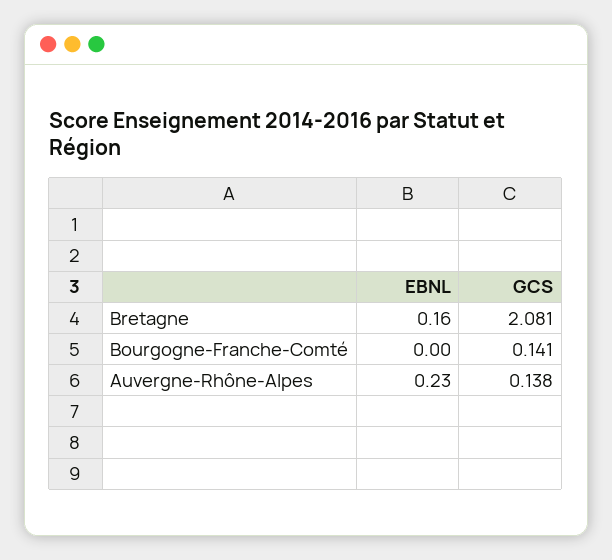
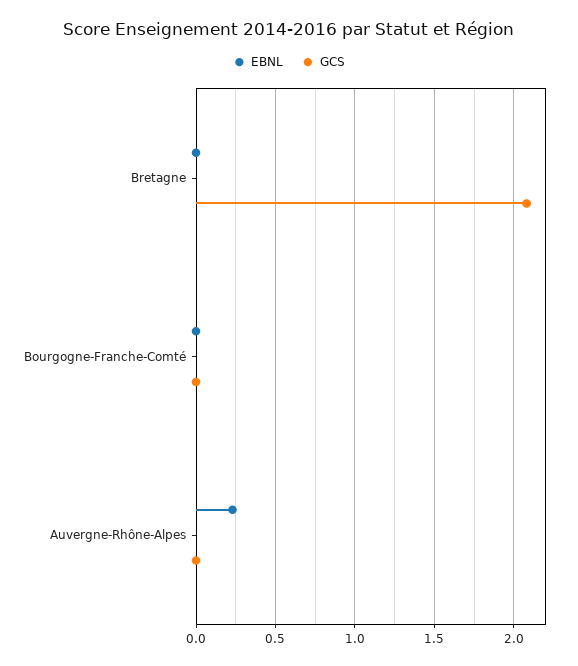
EBNL, Bretagne: 0.16 -> 0
GCS, Bourgogne-Franche-Comté: 0.141 -> 0
GCS, Auvergne-Rhône-Alpes: 0.138 -> 0

